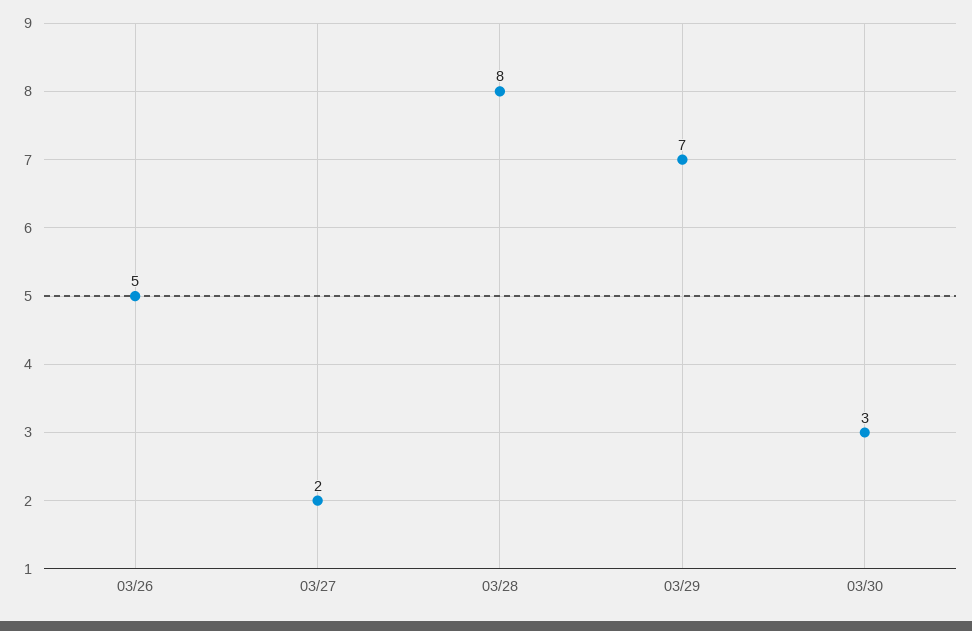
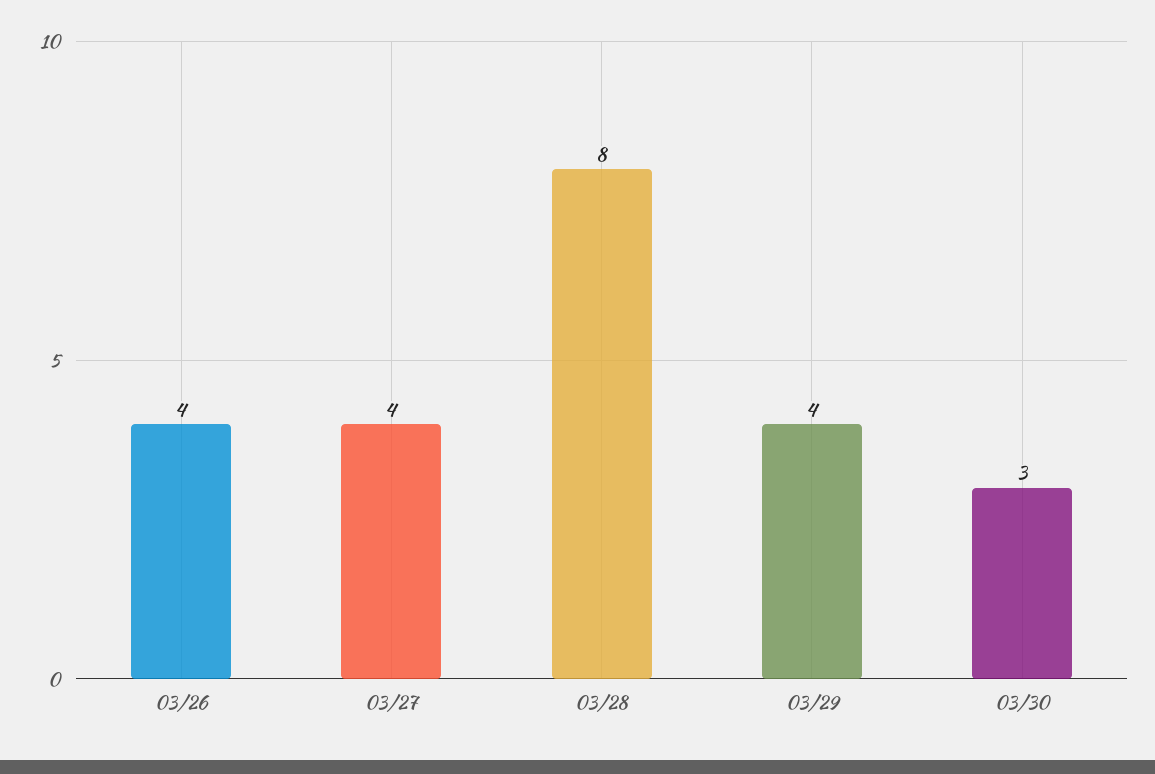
03/26: 5 -> 4
03/27: 2 -> 4
03/29: 7 -> 4

